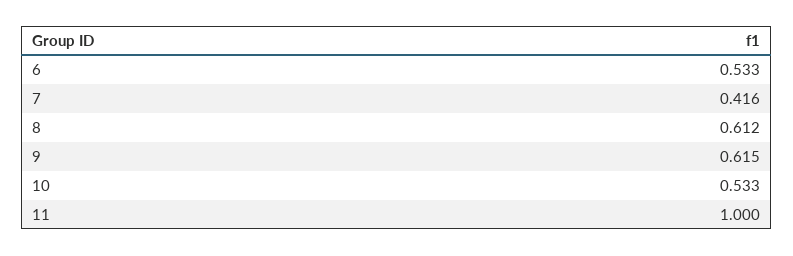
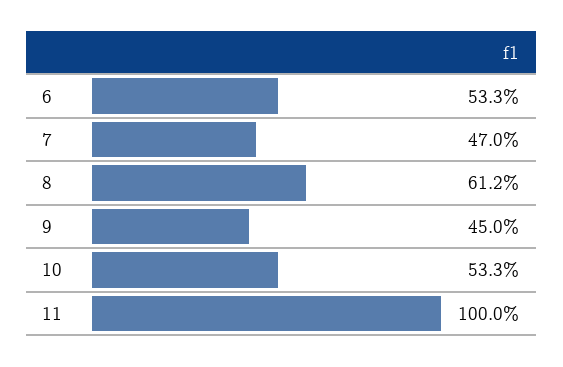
7: 0.416 -> 0.47
9: 0.615 -> 0.45

